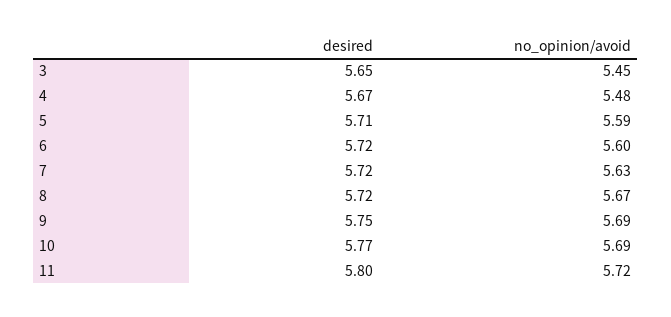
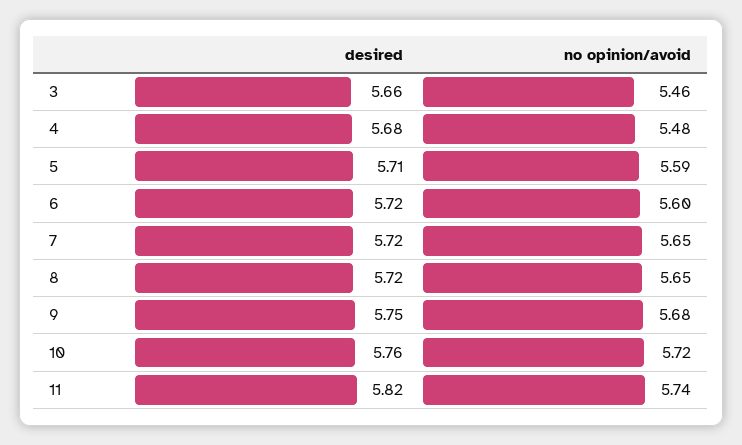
desired, 3: 5.65 -> 5.66
no_opinion/avoid, 3: 5.45 -> 5.46
desired, 4: 5.67 -> 5.68
no_opinion/avoid, 7: 5.63 -> 5.65
no_opinion/avoid, 8: 5.67 -> 5.65
no_opinion/avoid, 9: 5.69 -> 5.68
desired, 10: 5.77 -> 5.76
no_opinion/avoid, 10: 5.69 -> 5.72
desired, 11: 5.8 -> 5.82
no_opinion/avoid, 11: 5.72 -> 5.74

